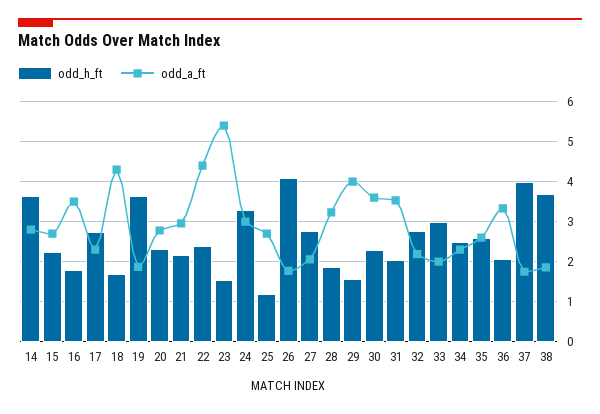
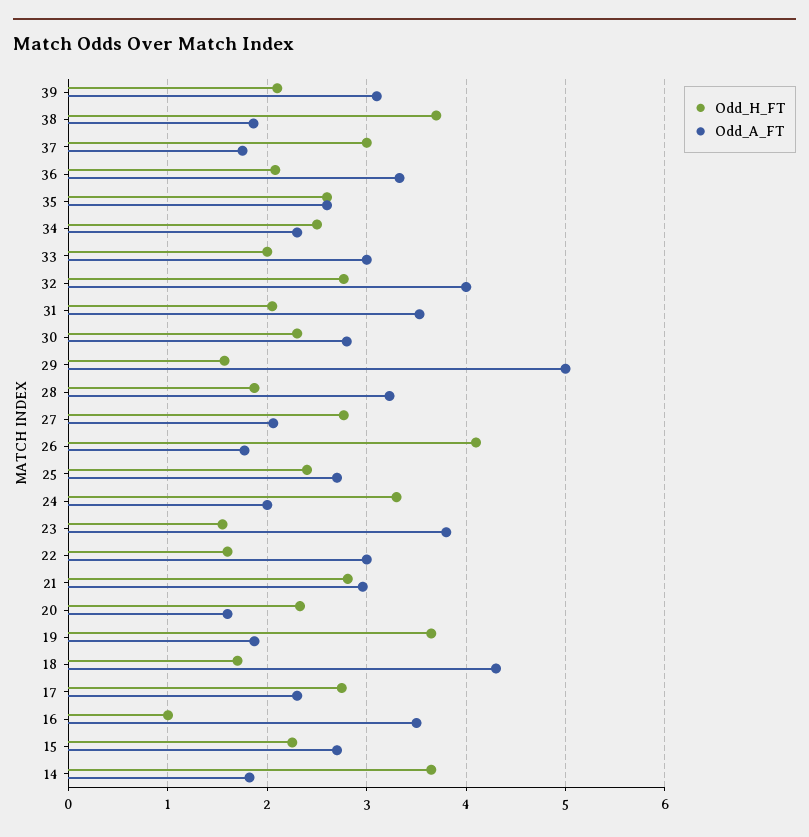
odd_a_ft, 14: 2.8 -> 1.8
odd_h_ft, 16: 1.8 -> 1
odd_a_ft, 20: 2.8 -> 1.6
odd_h_ft, 21: 2.2 -> 2.8
odd_h_ft, 22: 2.4 -> 1.6
odd_a_ft, 22: 4.4 -> 3
odd_a_ft, 23: 5.4 -> 3.8
odd_a_ft, 24: 3 -> 2
odd_h_ft, 25: 1.2 -> 2.4
odd_a_ft, 29: 4 -> 5
odd_a_ft, 30: 3.6 -> 2.8
odd_a_ft, 32: 2.2 -> 4
odd_h_ft, 33: 3 -> 2
odd_a_ft, 33: 2 -> 3
odd_h_ft, 37: 4 -> 3
odd_h_ft, 39: none -> 2.1
odd_a_ft, 39: none -> 3.1

